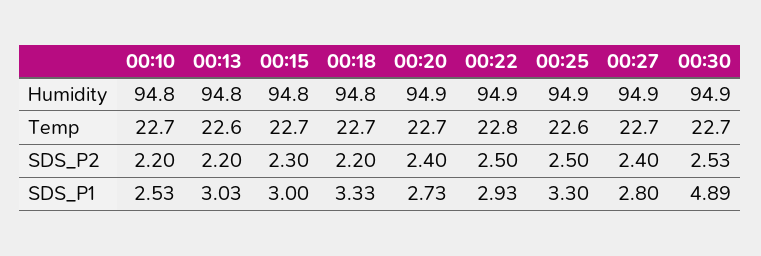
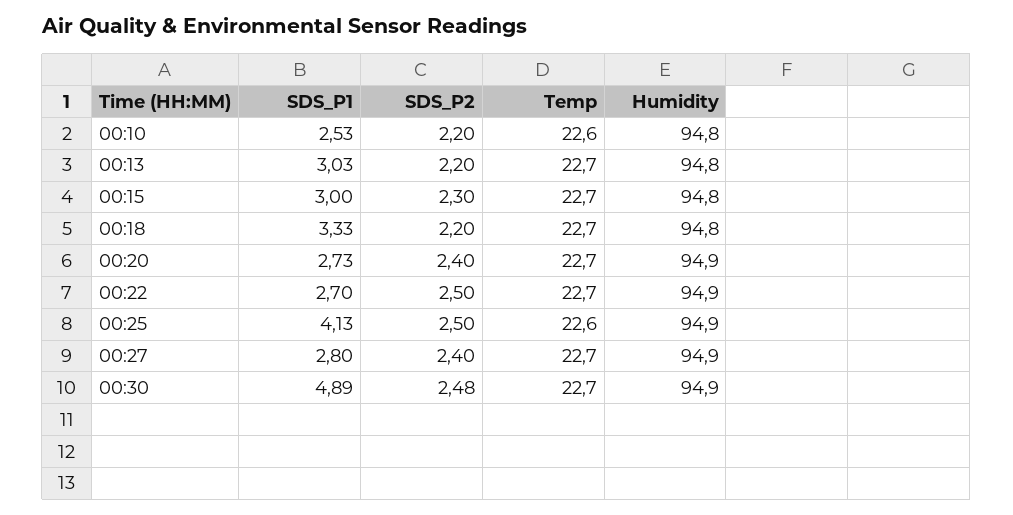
00:10, Temp: 22.7 -> 22.6
00:13, Temp: 22.6 -> 22.7
00:22, Temp: 22.8 -> 22.7
00:30, SDS_P2: 2.53 -> 2.48
00:22, SDS_P1: 2.93 -> 2.7
00:25, SDS_P1: 3.3 -> 4.13

